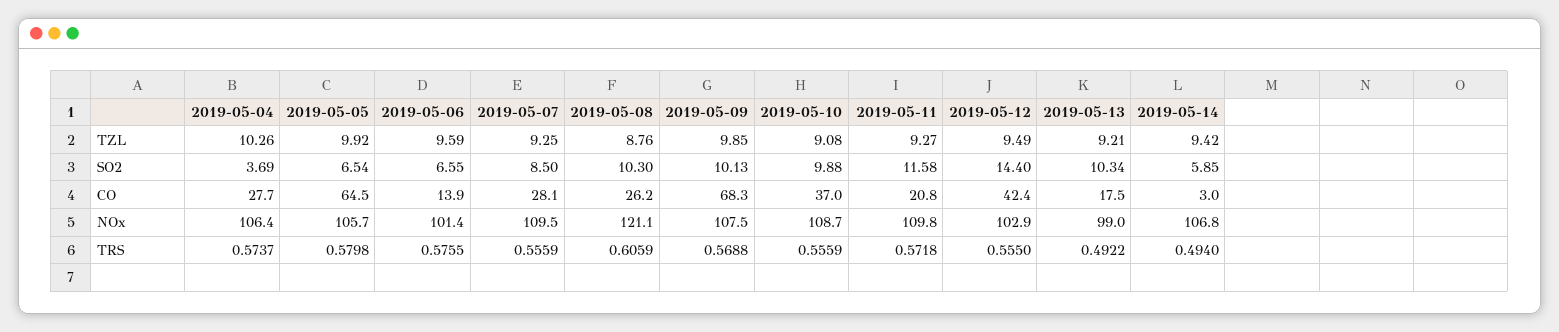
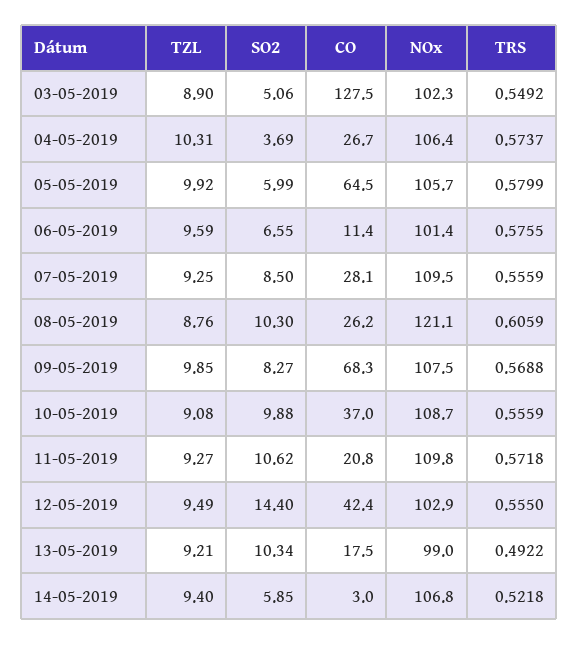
2019-05-04, TZL: 10.26 -> 10.31
2019-05-14, TZL: 9.42 -> 9.4
2019-05-05, SO2: 6.54 -> 5.99
2019-05-09, SO2: 10.13 -> 8.27
2019-05-11, SO2: 11.58 -> 10.62
2019-05-04, CO: 27.7 -> 26.7
2019-05-06, CO: 13.9 -> 11.4
2019-05-05, TRS: 0.5798 -> 0.5799
2019-05-14, TRS: 0.494 -> 0.5218
03-05-2019, TZL: none -> 8.9
03-05-2019, SO2: none -> 5.06
03-05-2019, CO: none -> 127.5
03-05-2019, NOx: none -> 102.3
03-05-2019, TRS: none -> 0.5492

